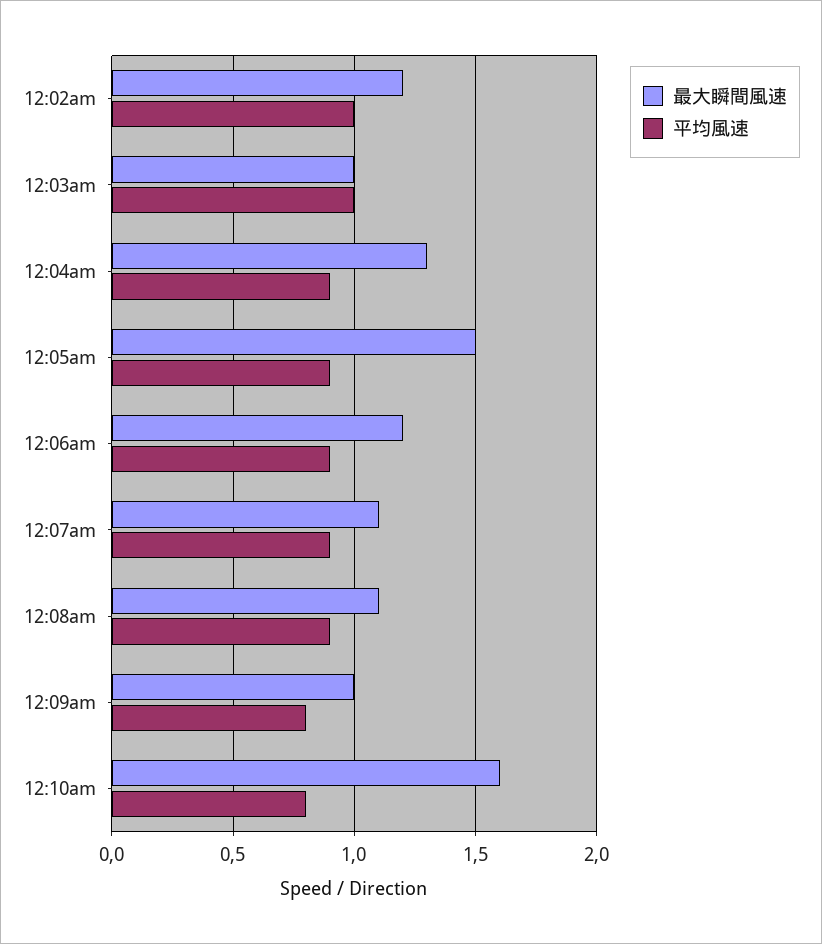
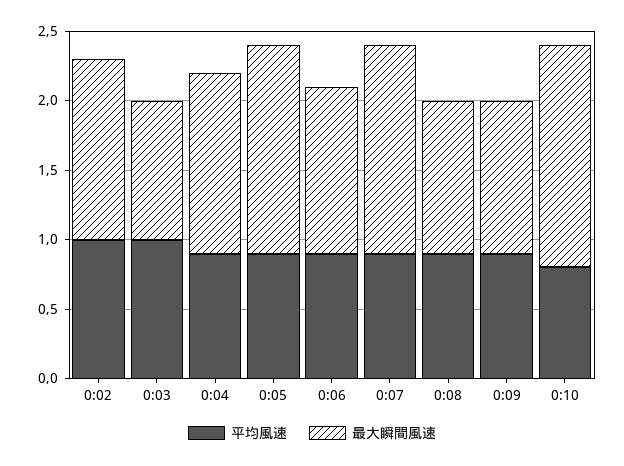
最大瞬間風速, 12:02am: 1.2 -> 1.3
最大瞬間風速, 12:07am: 1.1 -> 1.5
最大瞬間風速, 12:09am: 1 -> 1.1
平均風速, 12:09am: 0.8 -> 0.9

